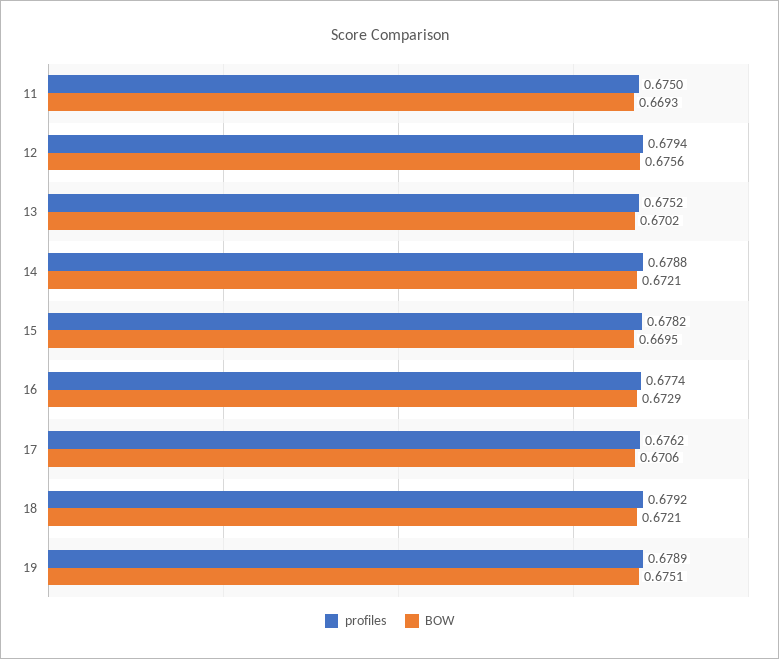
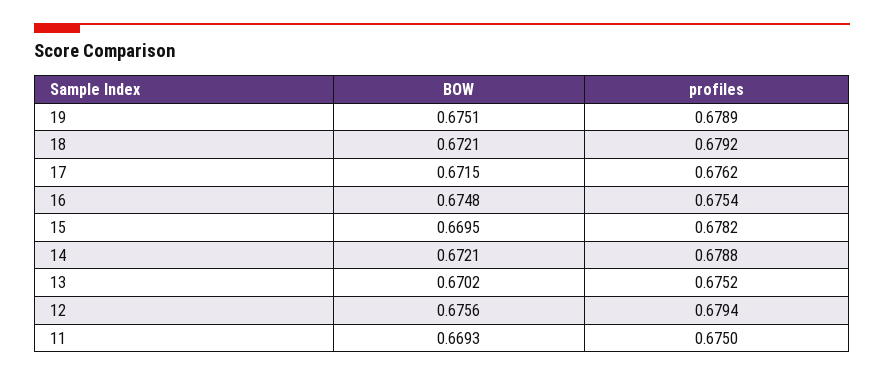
profiles, 16: 0.6774 -> 0.6754
BOW, 16: 0.6729 -> 0.6748
BOW, 17: 0.6706 -> 0.6715

